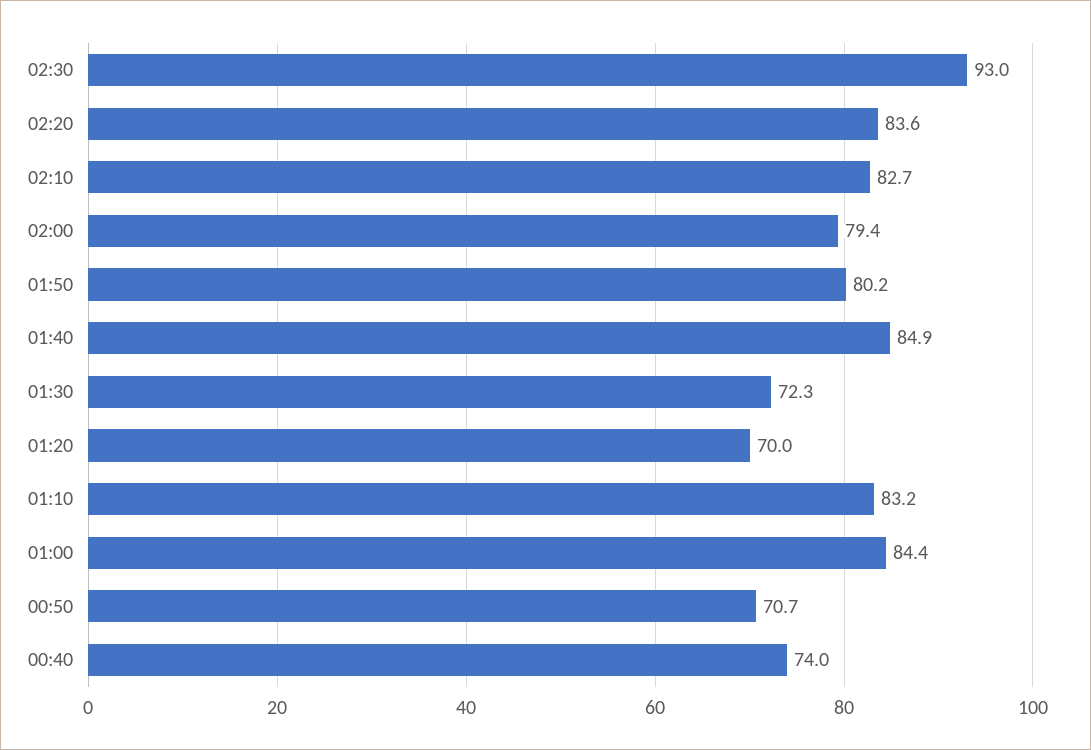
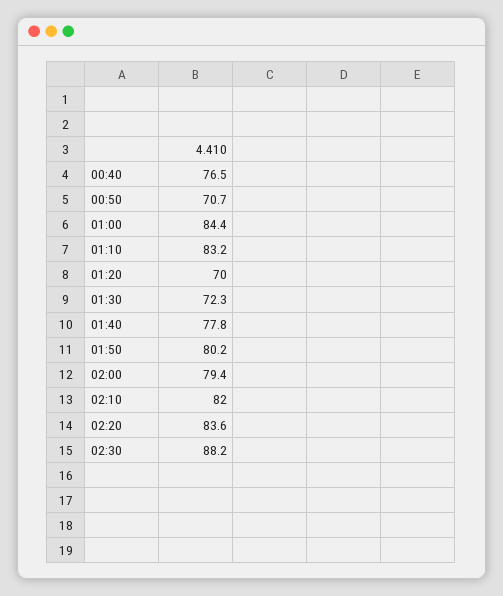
02:30: 93 -> 88.2
02:10: 82.7 -> 82
01:40: 84.9 -> 77.8
00:40: 74 -> 76.5

